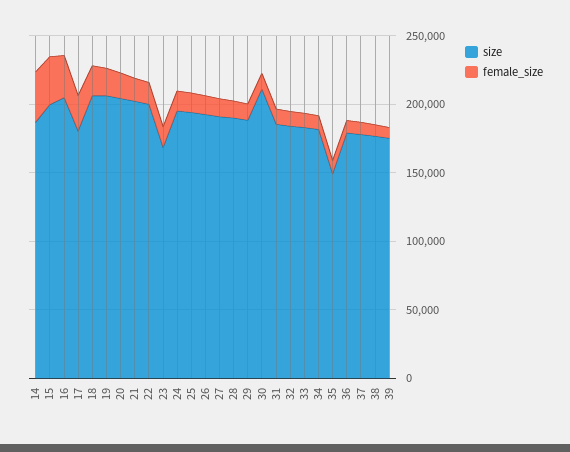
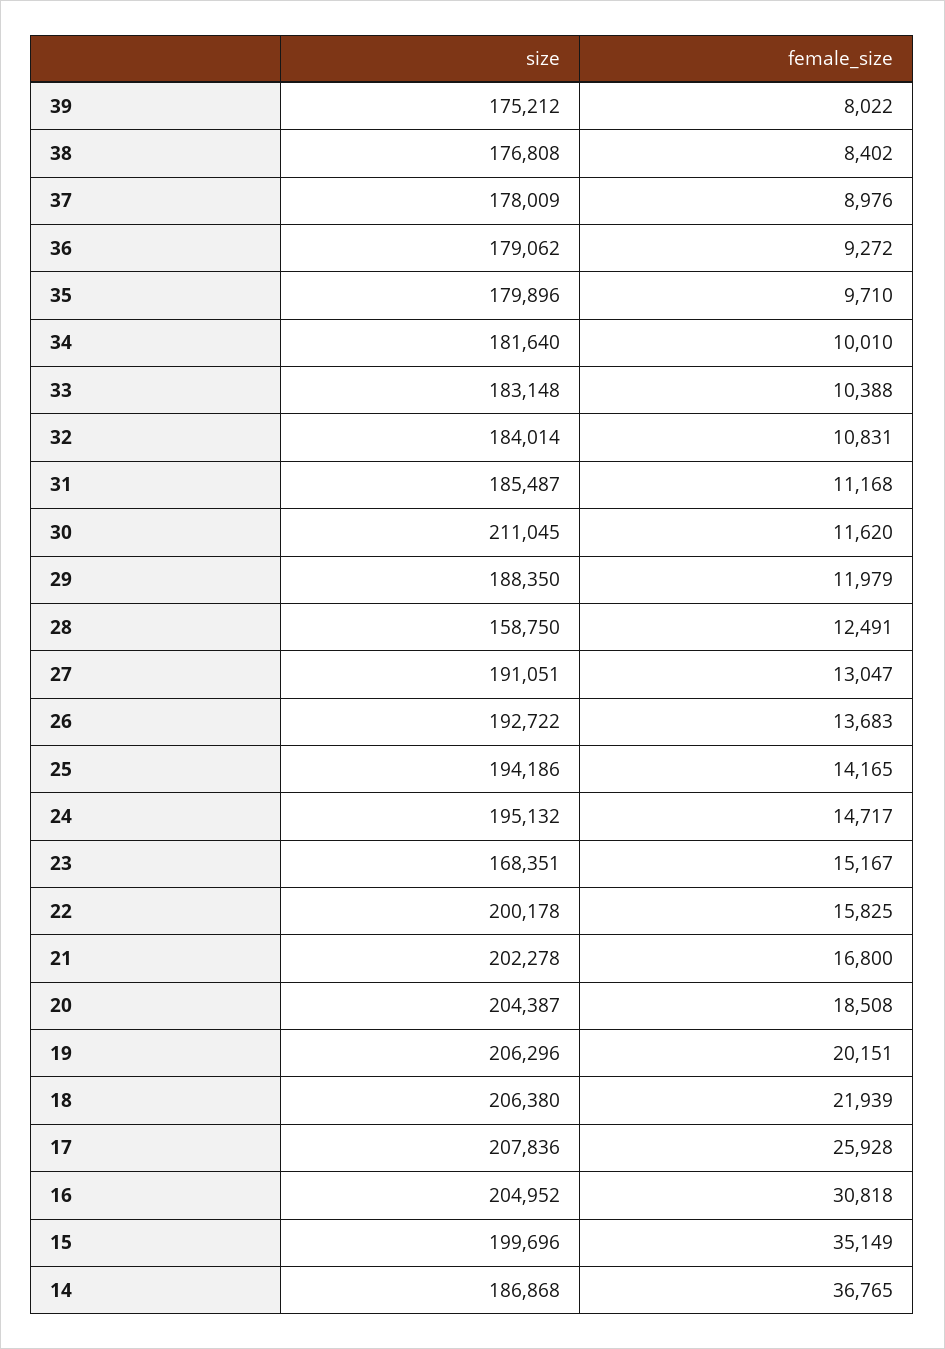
size, 17: 180000 -> 207836
size, 28: 190000 -> 158750
size, 35: 150000 -> 179896

